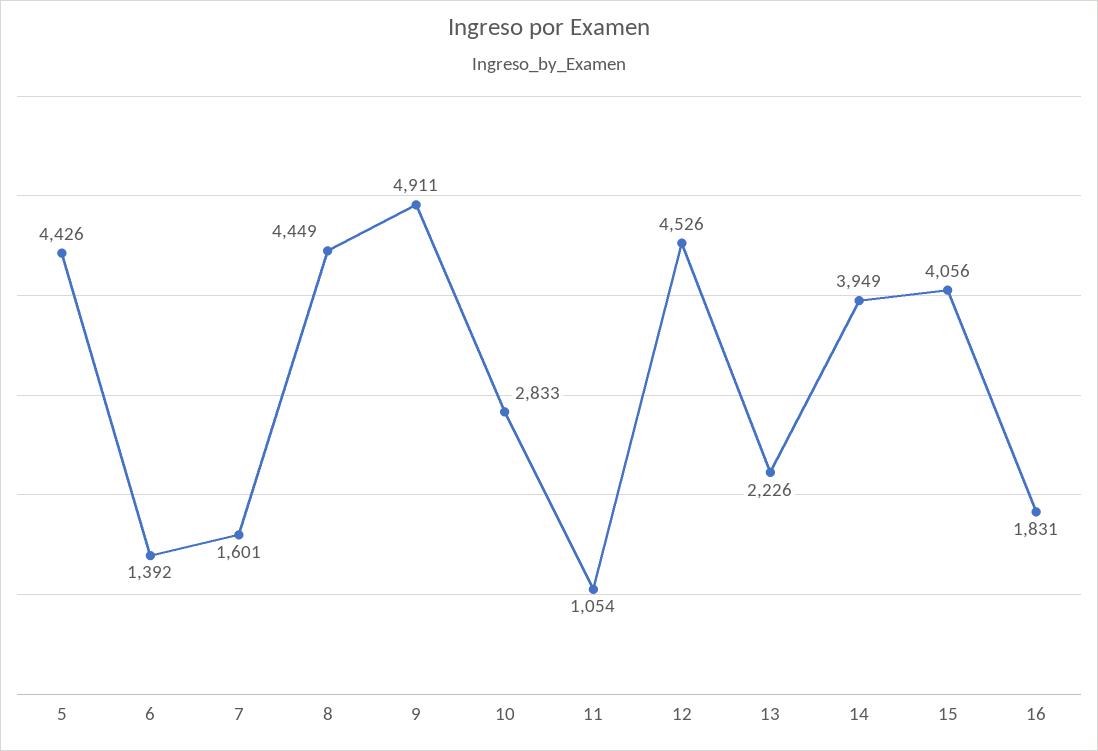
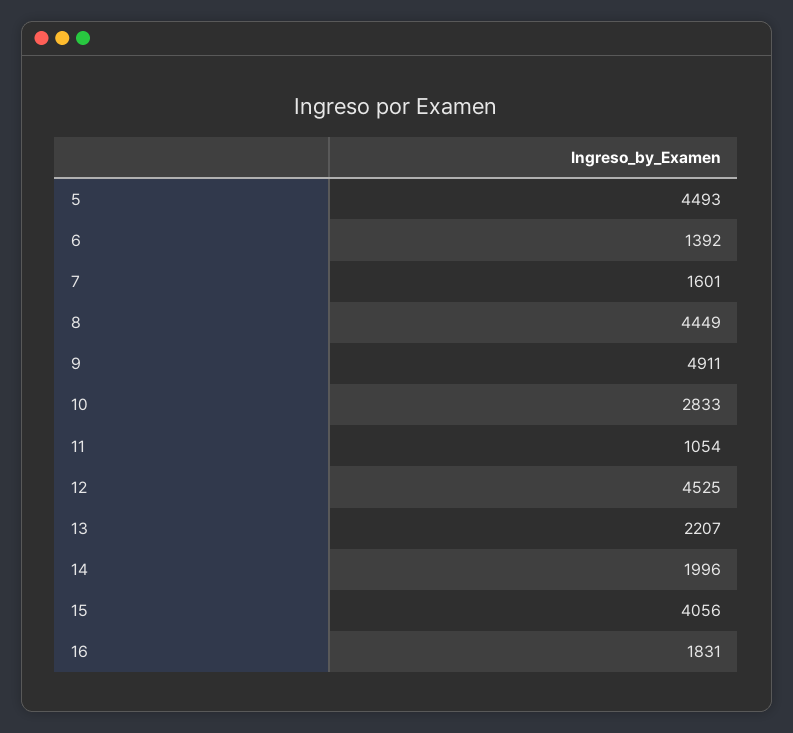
5: 4426 -> 4493
12: 4526 -> 4525
13: 2226 -> 2207
14: 3949 -> 1996

